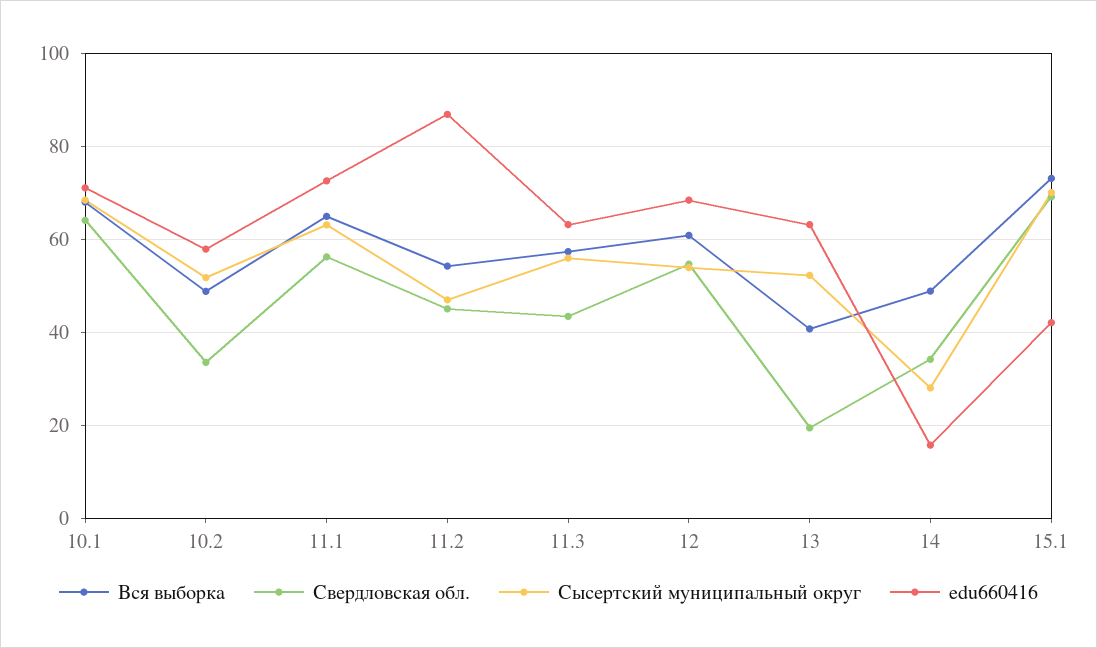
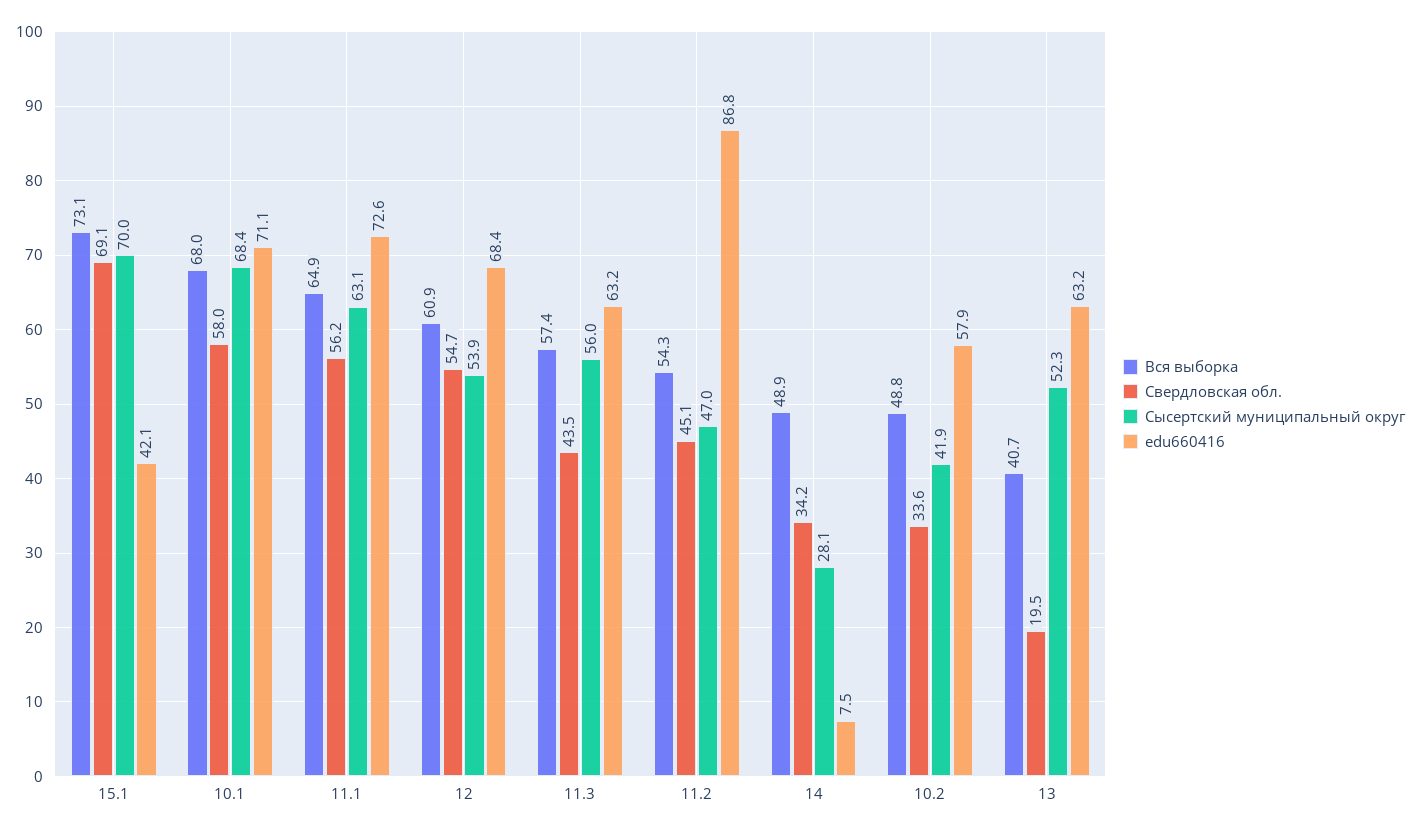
Свердловская обл., 10.1: 64 -> 58
Сысертский муниципальный округ, 10.2: 52 -> 41.9
edu660416, 14: 16 -> 7.5

